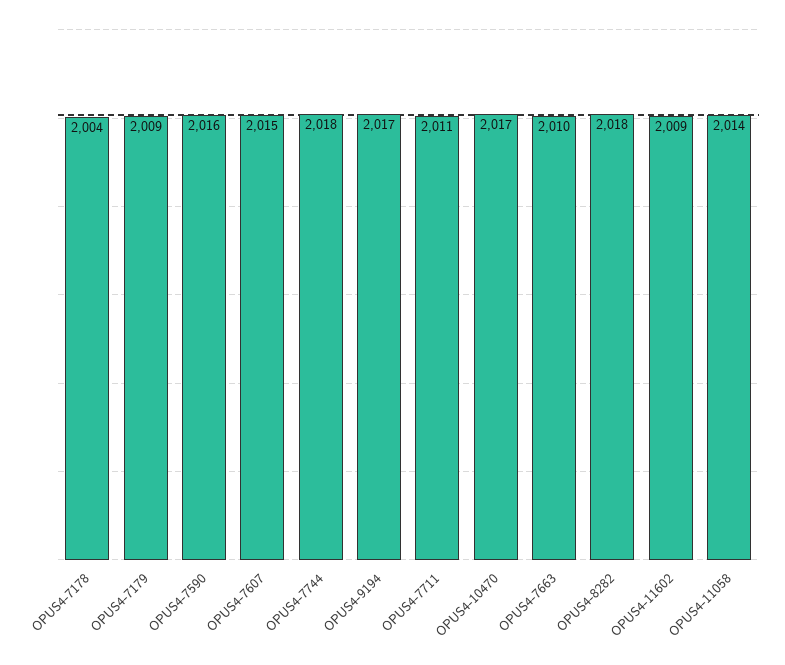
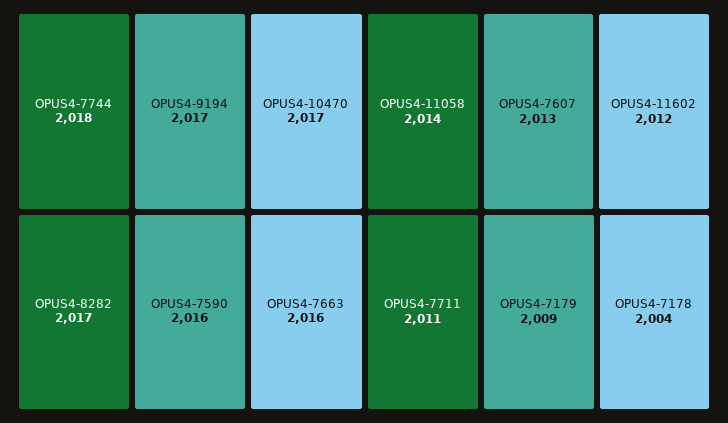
OPUS4-7607: 2015 -> 2013
OPUS4-7663: 2010 -> 2016
OPUS4-8282: 2018 -> 2017
OPUS4-11602: 2009 -> 2012

